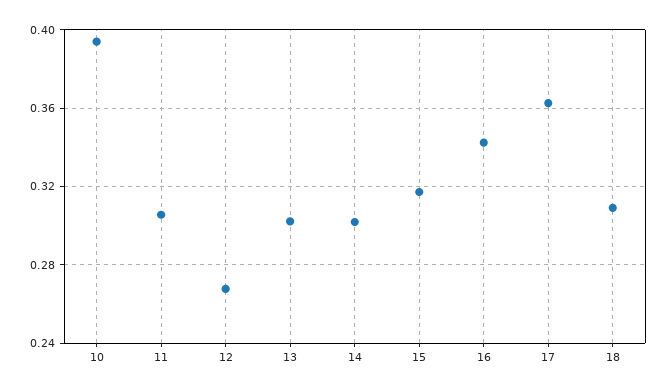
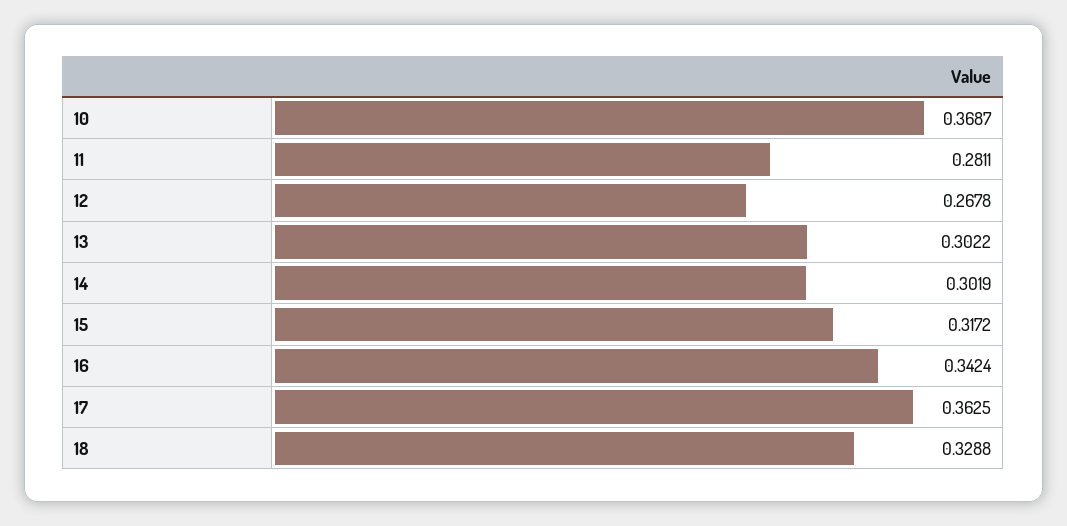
10: 0.395 -> 0.3687
11: 0.305 -> 0.2811
18: 0.31 -> 0.3288

